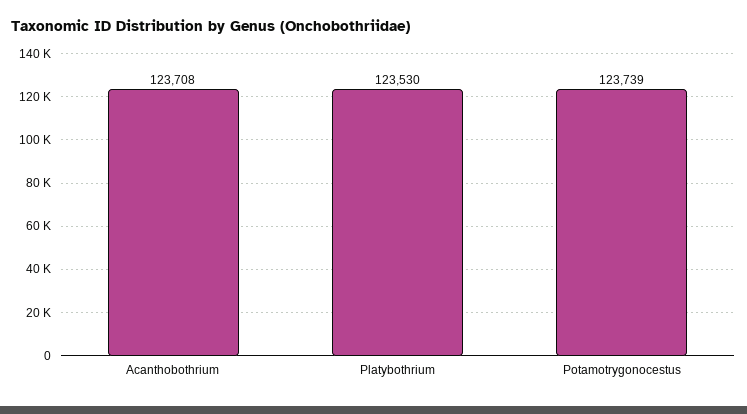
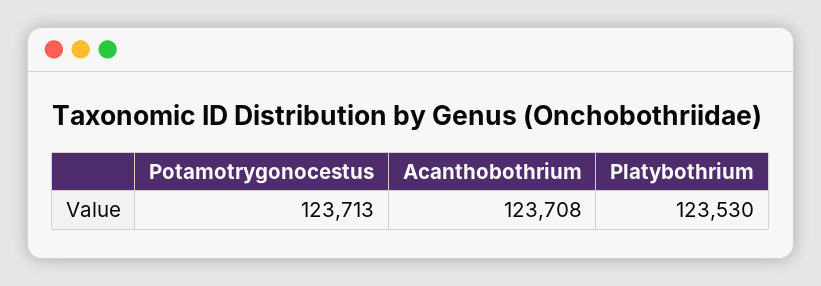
Potamotrygonocestus: 123739 -> 123713

